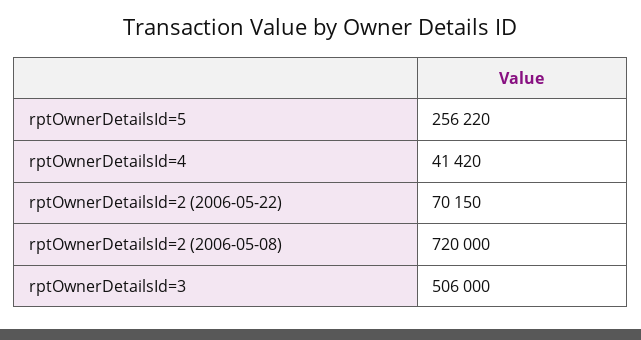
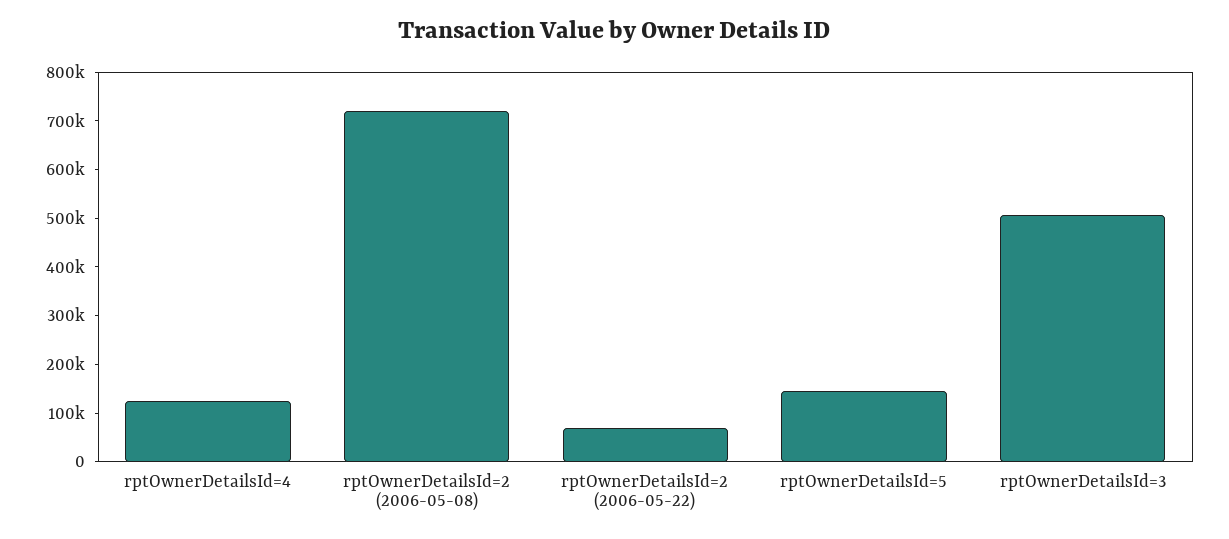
rptOwnerDetailsId=5: 256220 -> 140000
rptOwnerDetailsId=4: 41420 -> 120000

